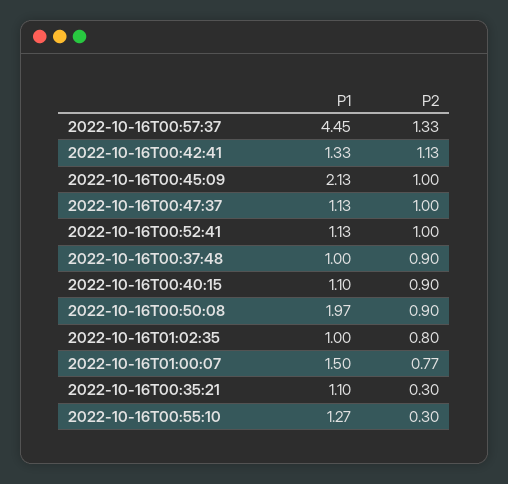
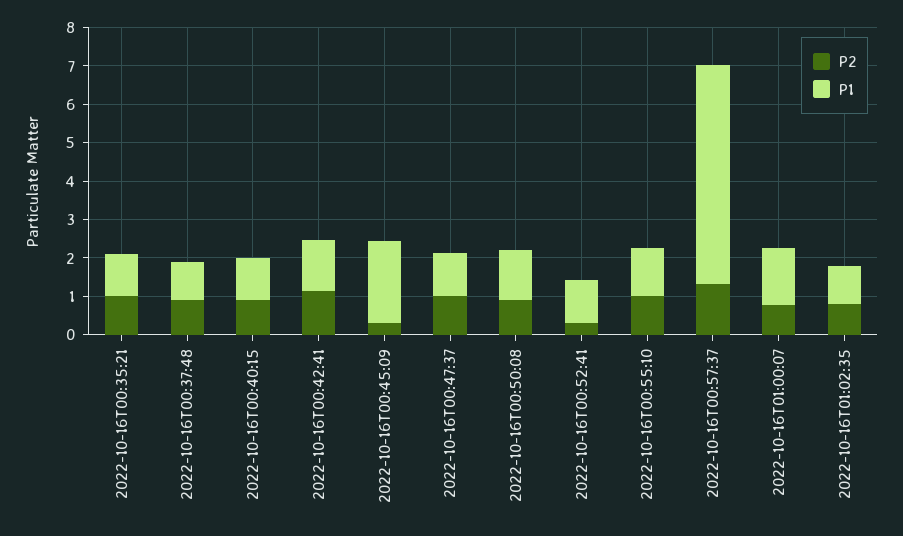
P1, 2022-10-16T00:57:37: 4.45 -> 5.75
P2, 2022-10-16T00:45:09: 1 -> 0.25
P2, 2022-10-16T00:52:41: 1 -> 0.25
P1, 2022-10-16T00:50:08: 1.97 -> 1.25
P2, 2022-10-16T00:35:21: 0.3 -> 1
P2, 2022-10-16T00:55:10: 0.3 -> 1

